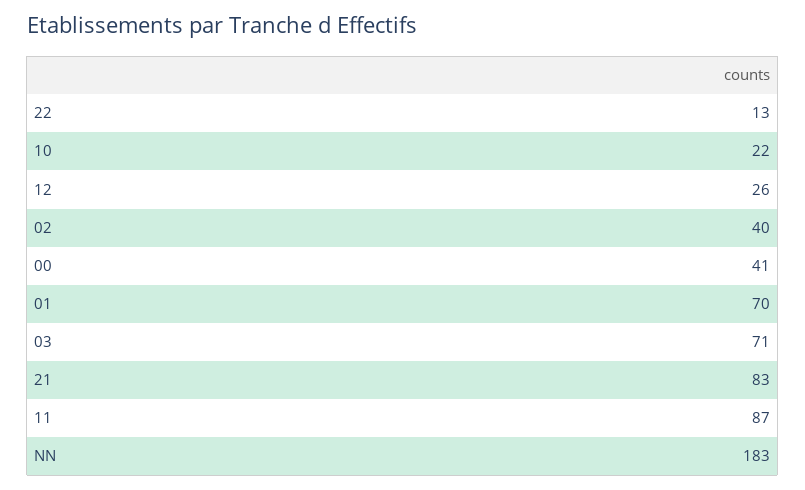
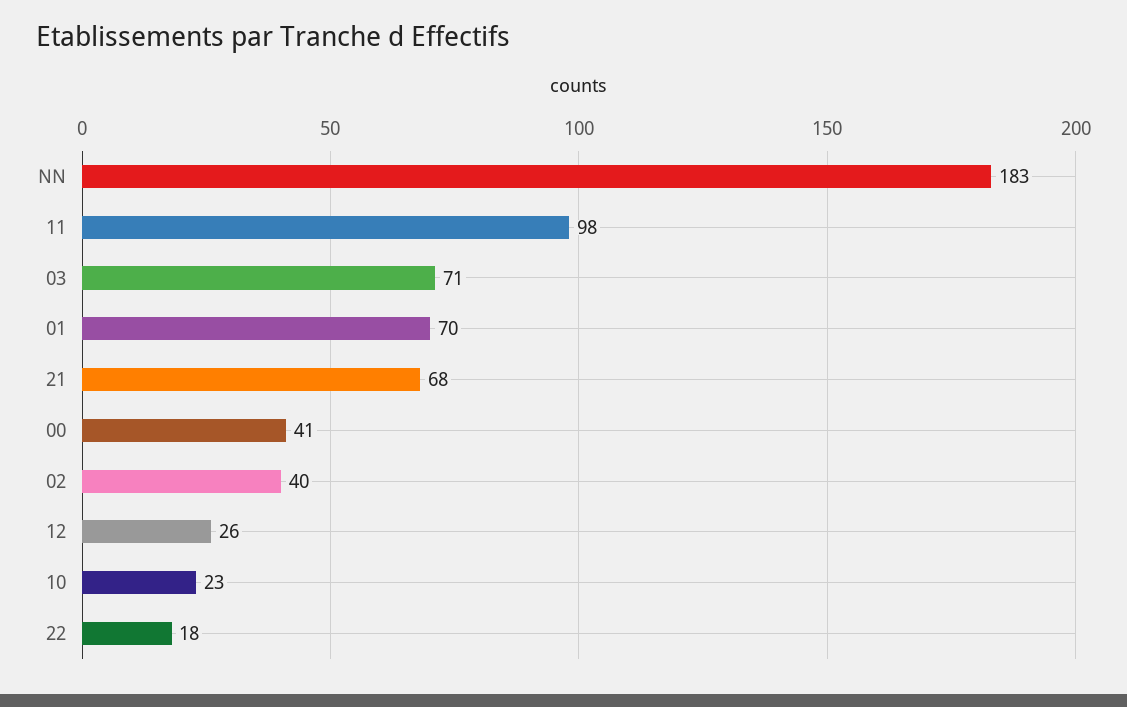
22: 13 -> 18
10: 22 -> 23
21: 83 -> 68
11: 87 -> 98

